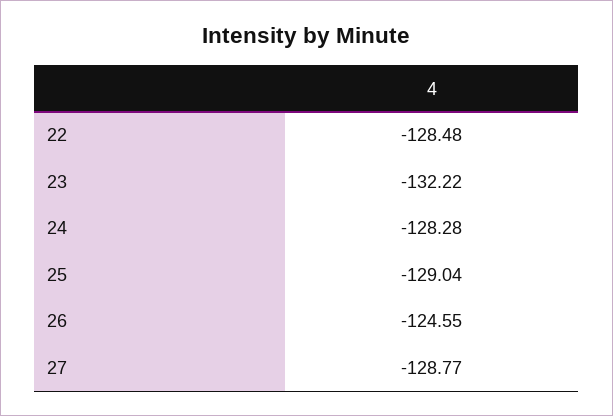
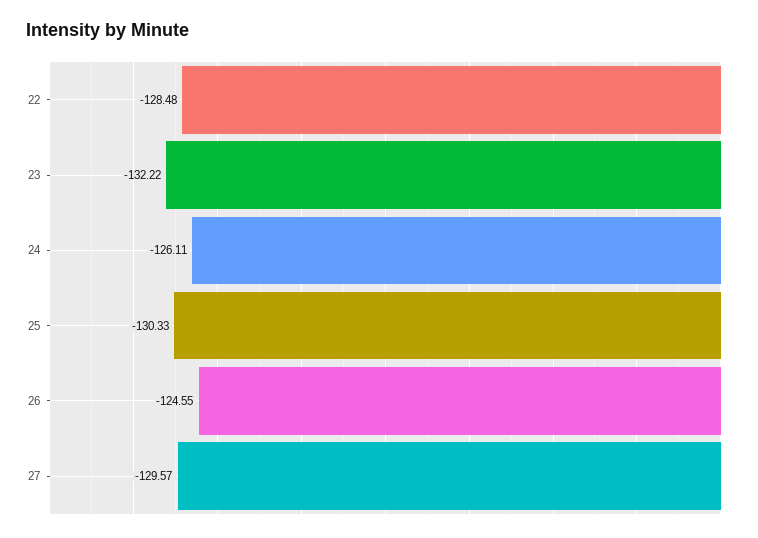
24: -128.28 -> -126.11
25: -129.04 -> -130.33
27: -128.77 -> -129.57

